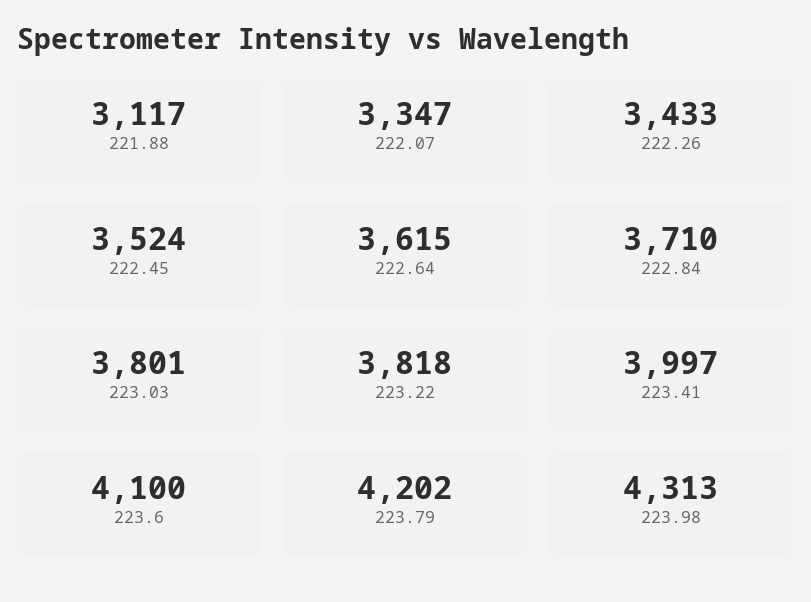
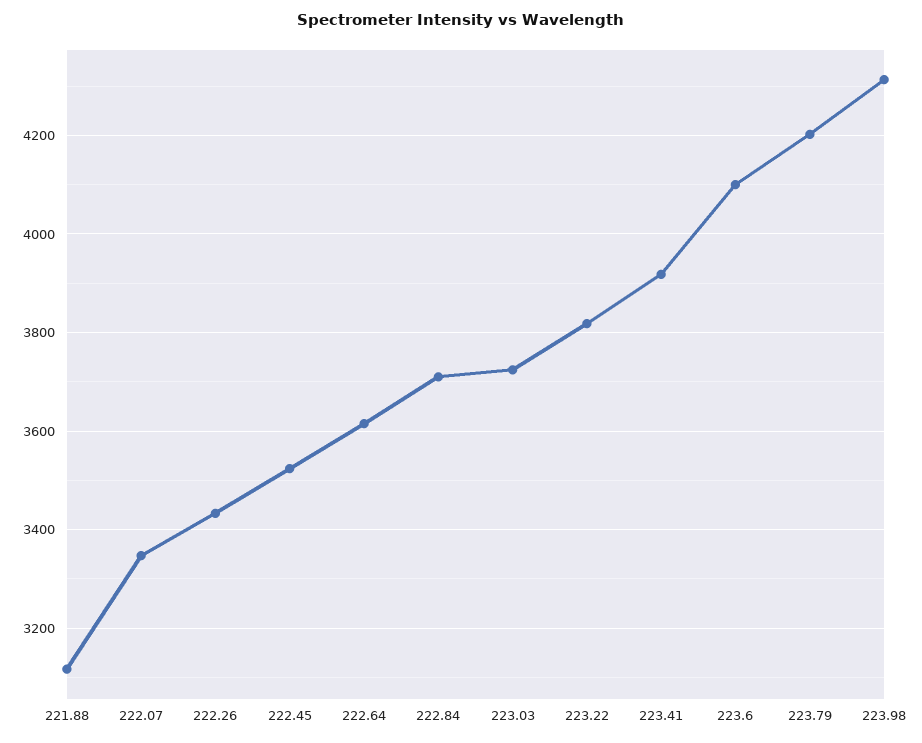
223.03: 3801 -> 3720
223.41: 3997 -> 3920

